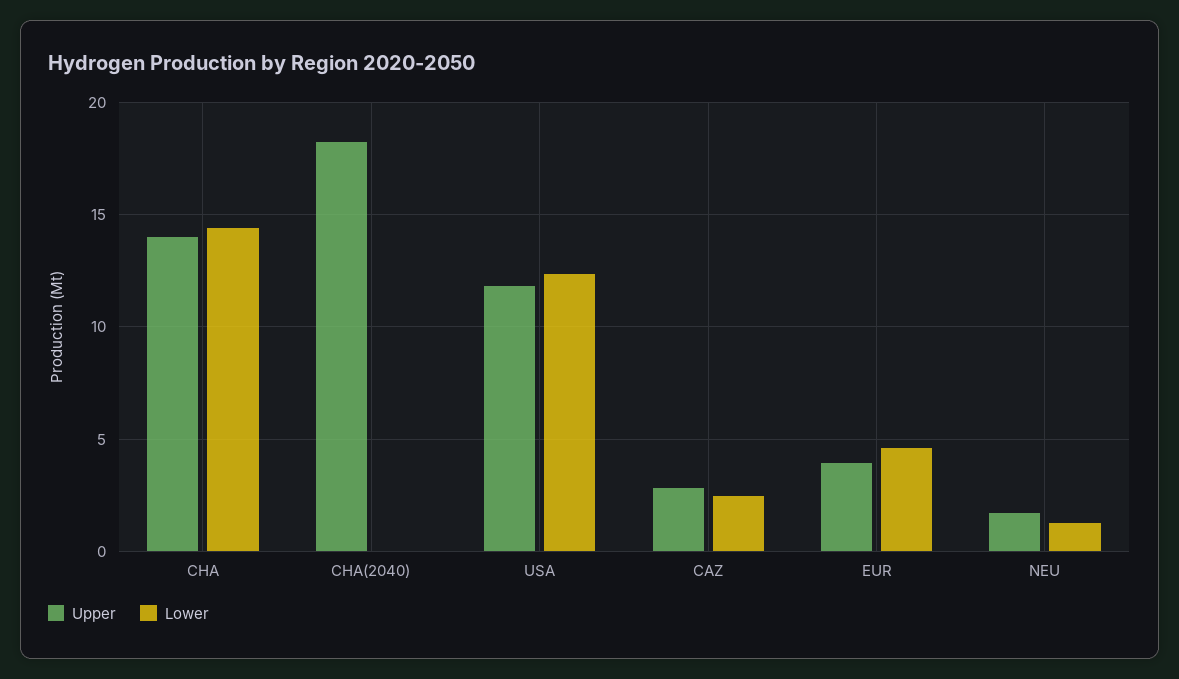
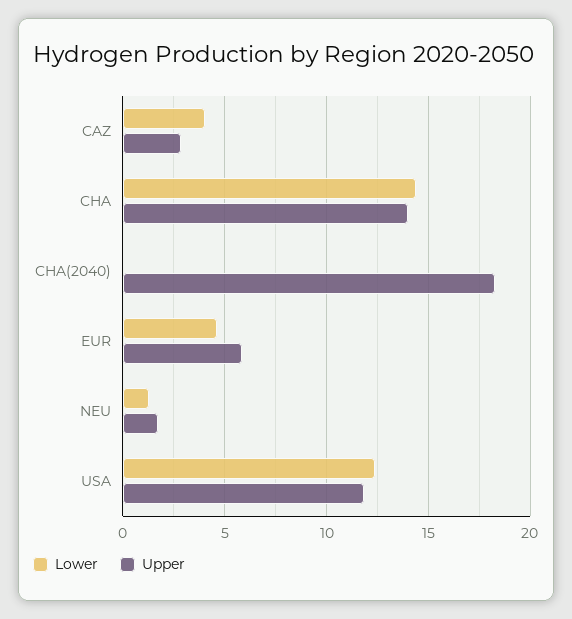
Lower, CAZ: 2.5 -> 4
Upper, EUR: 4 -> 6

